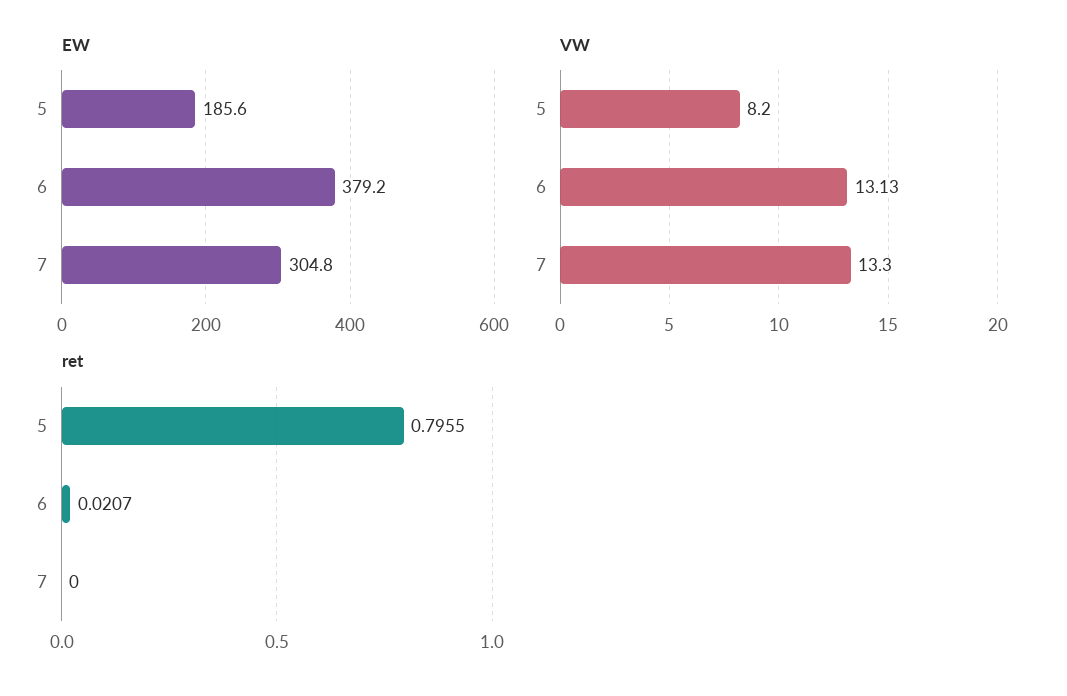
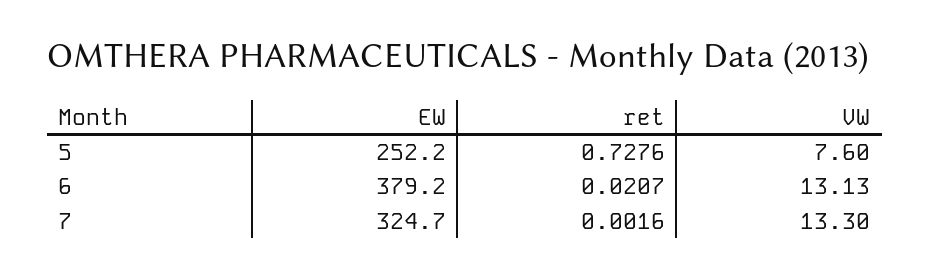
EW, 5: 185.6 -> 252.2
EW, 7: 304.8 -> 324.7
VW, 5: 8.2 -> 7.6
ret, 5: 0.7955 -> 0.7276
ret, 7: 0 -> 0.0016

